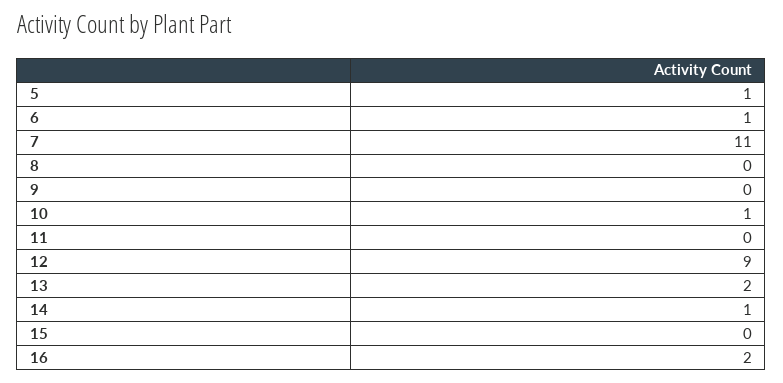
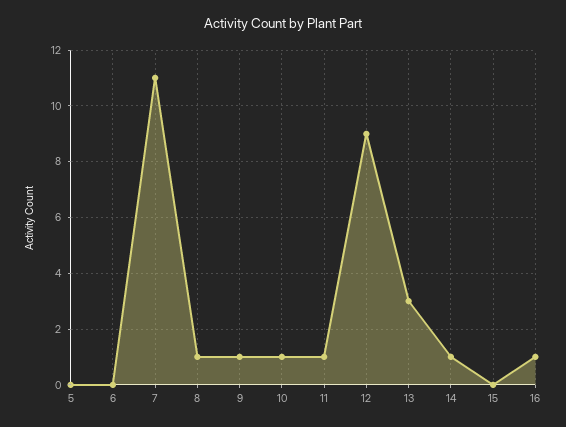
5: 1 -> 0
6: 1 -> 0
8: 0 -> 1
9: 0 -> 1
11: 0 -> 1
13: 2 -> 3
16: 2 -> 1

